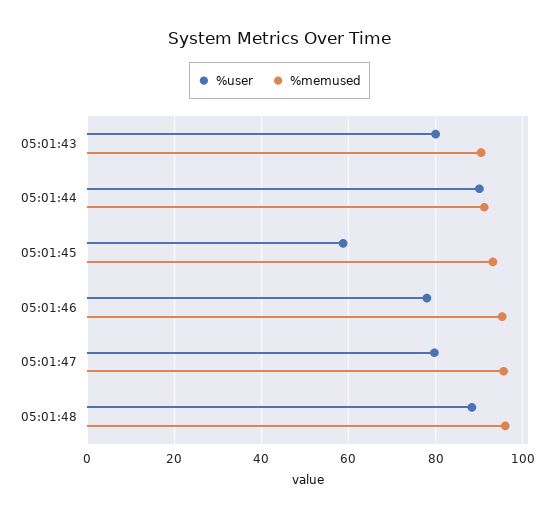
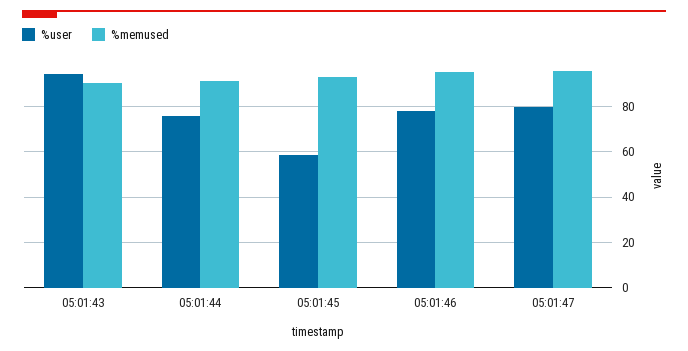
%user, 05:01:43: 80 -> 95
%user, 05:01:44: 90 -> 75
%user, 05:01:48: 88 -> none
%memused, 05:01:48: 96 -> none

